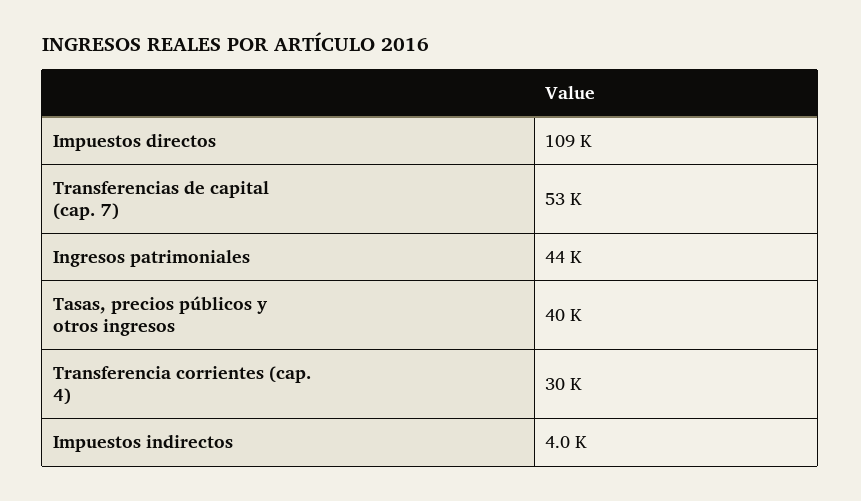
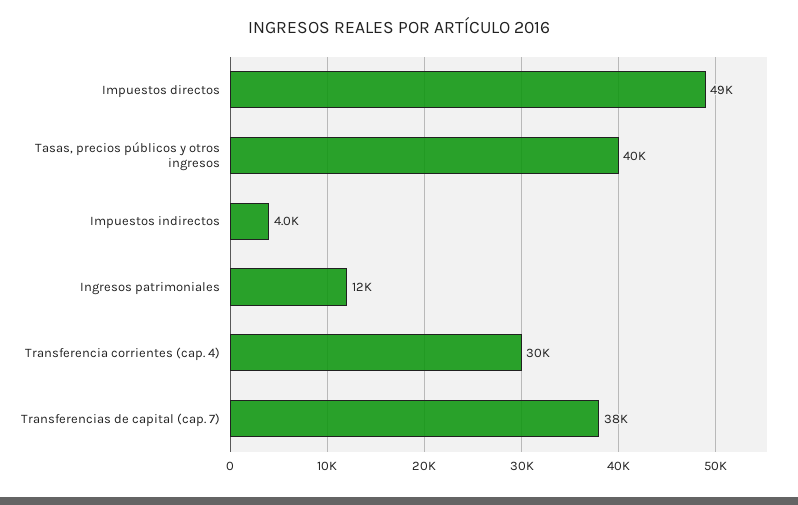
Impuestos directos: 109000 -> 49000
Transferencias de capital (cap. 7): 53000 -> 38000
Ingresos patrimoniales: 44000 -> 12000

